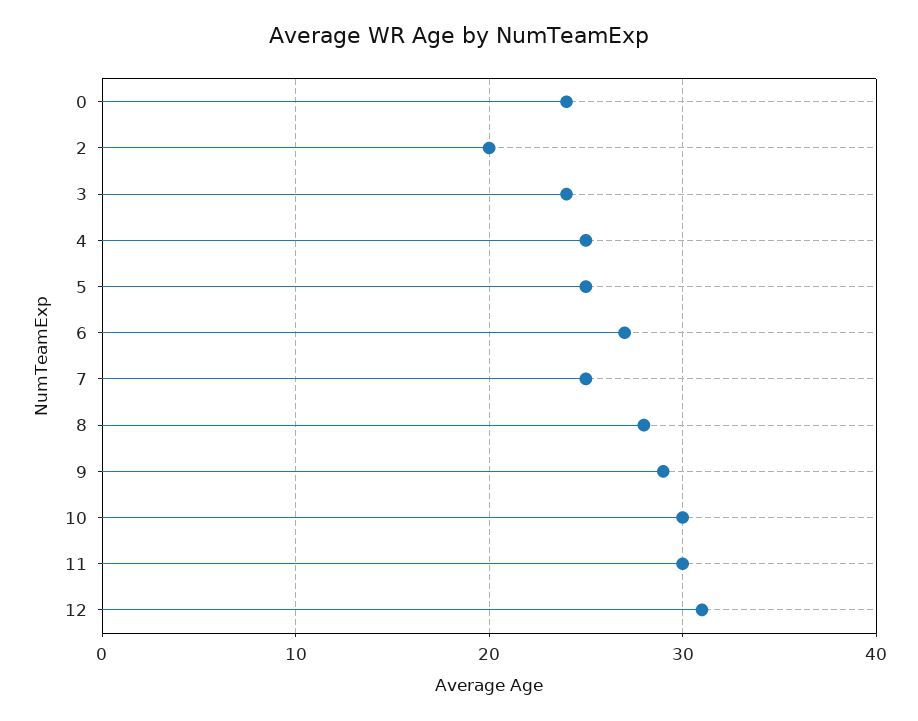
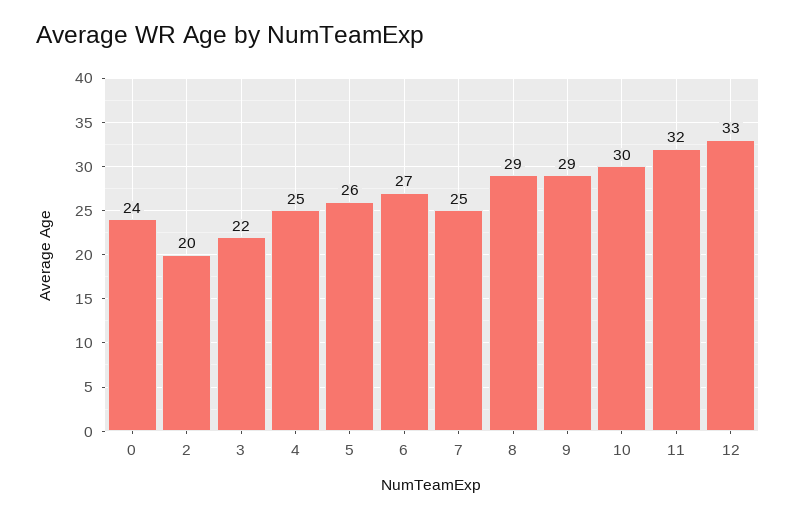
3: 24 -> 22
5: 25 -> 26
8: 28 -> 29
11: 30 -> 32
12: 31 -> 33

